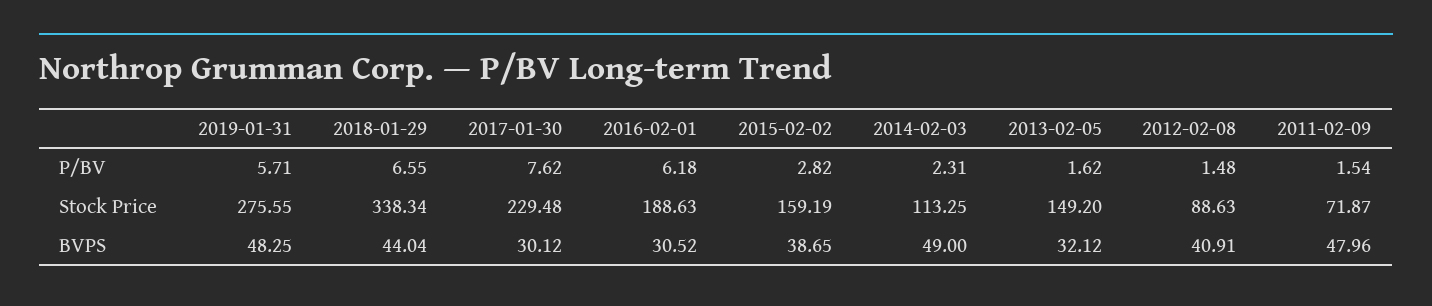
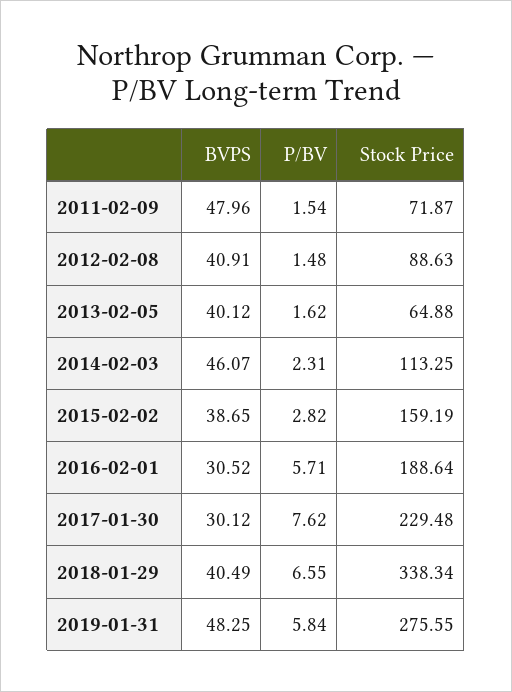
2019-01-31, P/BV: 5.71 -> 5.84
2016-02-01, P/BV: 6.18 -> 5.71
2016-02-01, Stock Price: 188.63 -> 188.64
2013-02-05, Stock Price: 149.2 -> 64.88
2018-01-29, BVPS: 44.04 -> 40.49
2014-02-03, BVPS: 49 -> 46.07
2013-02-05, BVPS: 32.12 -> 40.12

